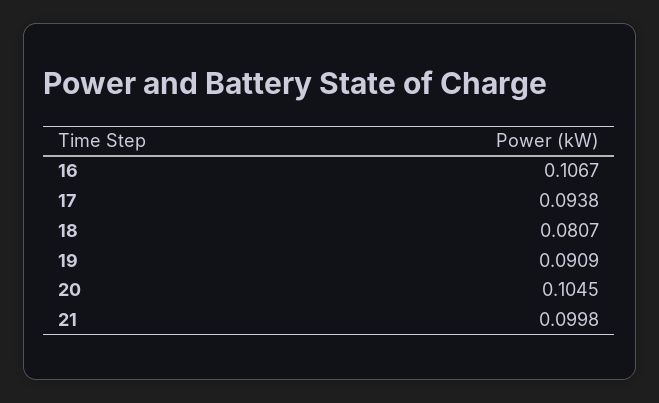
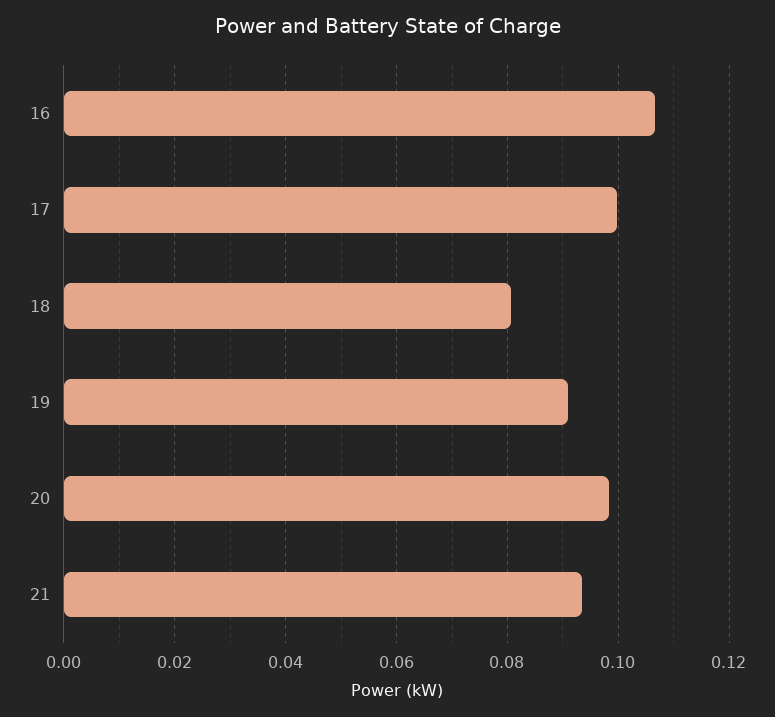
17: 0.0938 -> 0.1
20: 0.1045 -> 0.098
21: 0.0998 -> 0.094

